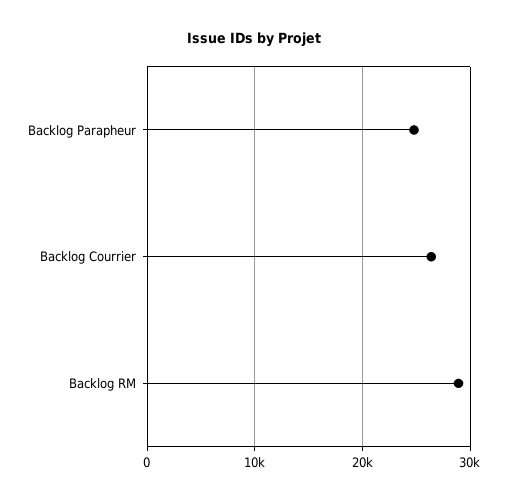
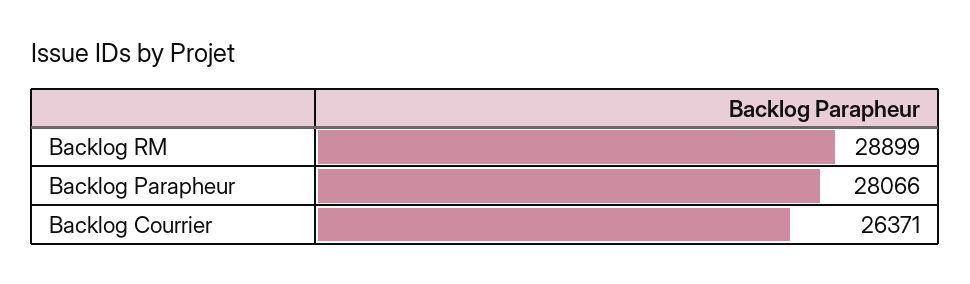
Backlog Parapheur: 25000 -> 28066

